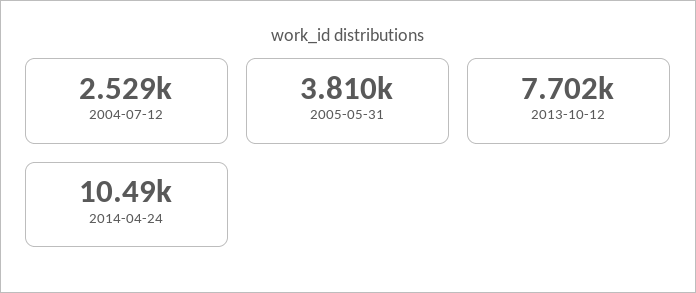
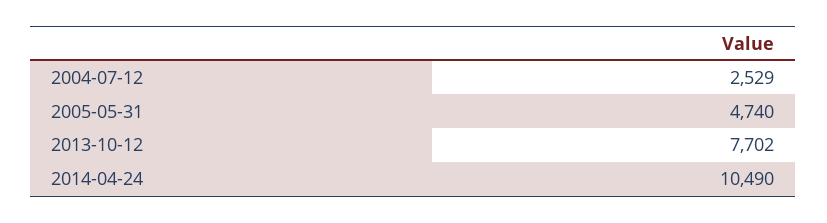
2005-05-31: 3810 -> 4740

